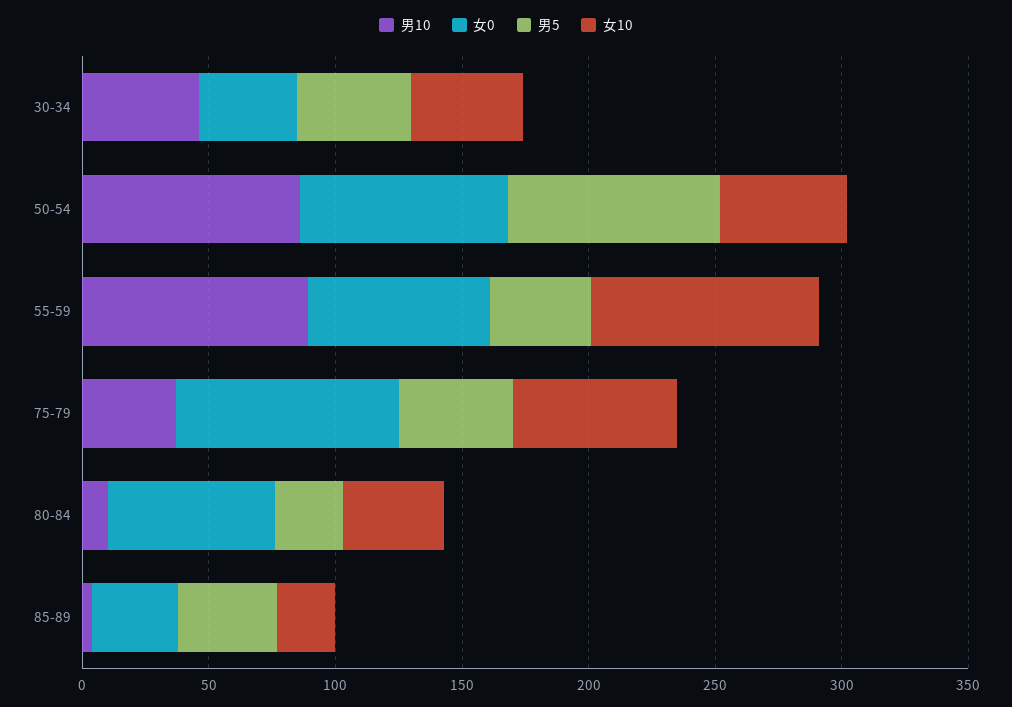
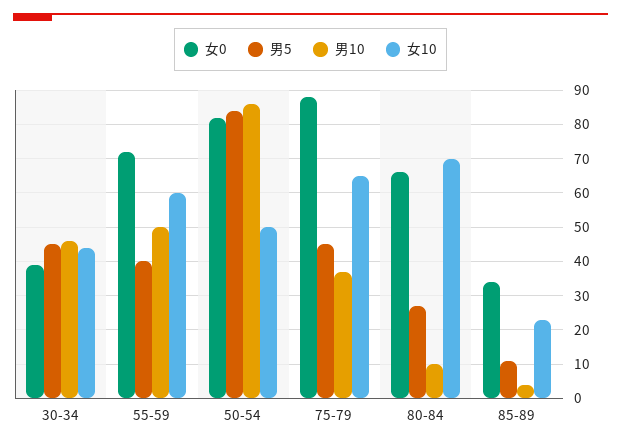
男10, 55-59: 90 -> 50
女10, 55-59: 90 -> 60
女10, 80-84: 40 -> 70
男5, 85-89: 40 -> 10

